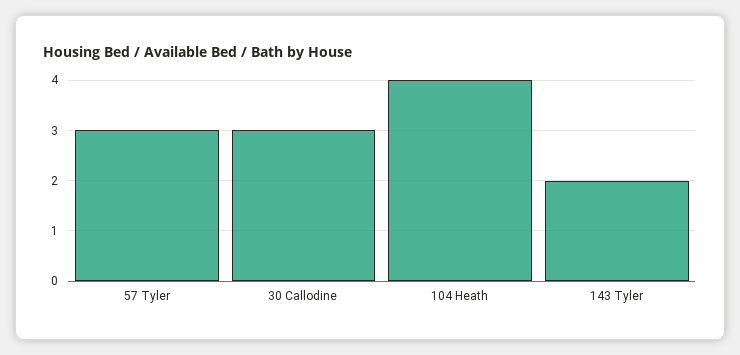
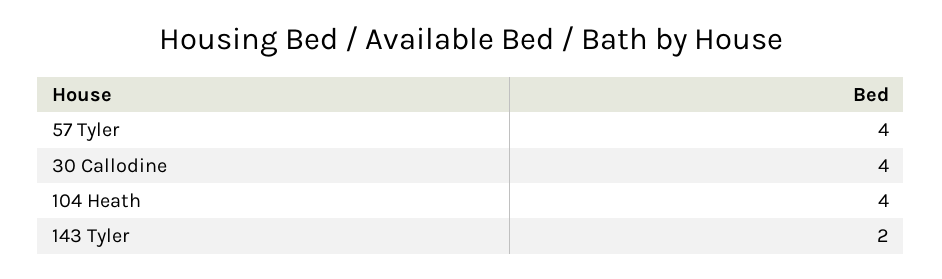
57 Tyler: 3 -> 4
30 Callodine: 3 -> 4

